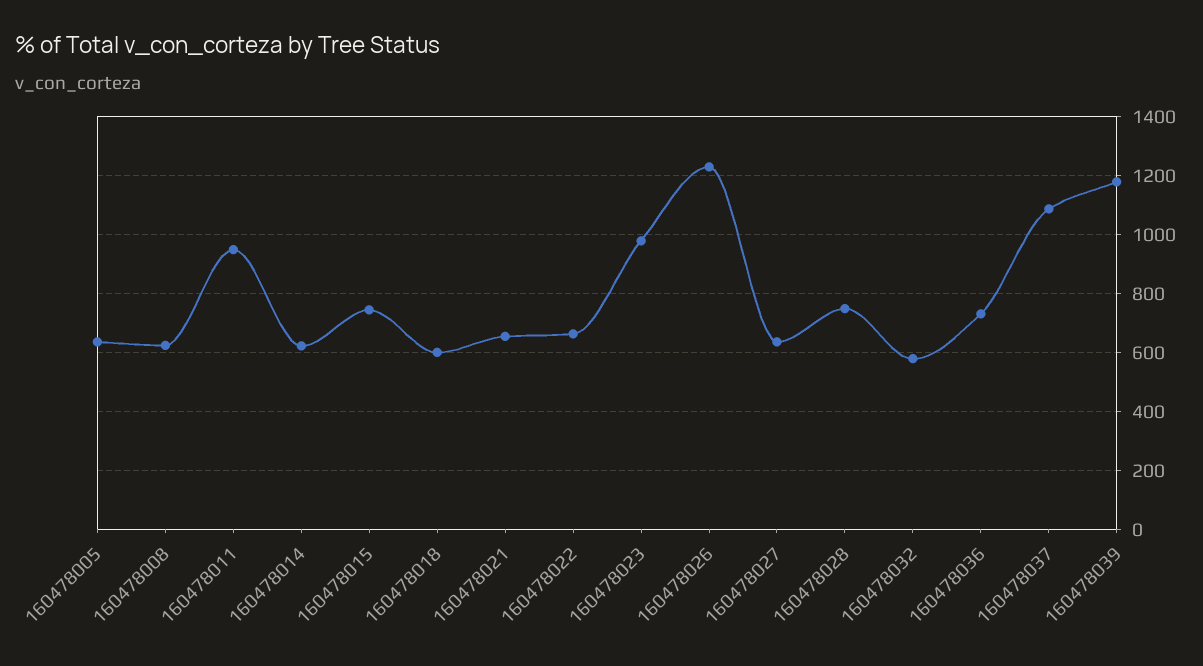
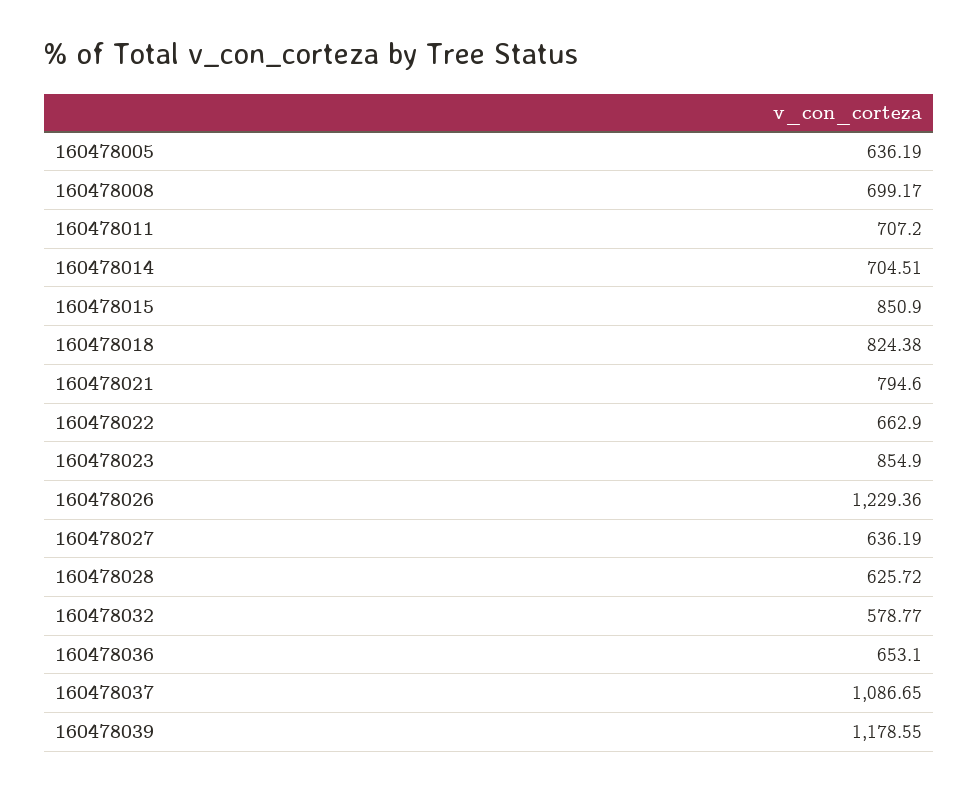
160478008: 625 -> 699.17
160478011: 950 -> 707.2
160478014: 625 -> 704.51
160478015: 750 -> 850.9
160478018: 600 -> 824.38
160478021: 650 -> 794.6
160478023: 975 -> 854.9
160478028: 750 -> 625.72
160478036: 725 -> 653.1

